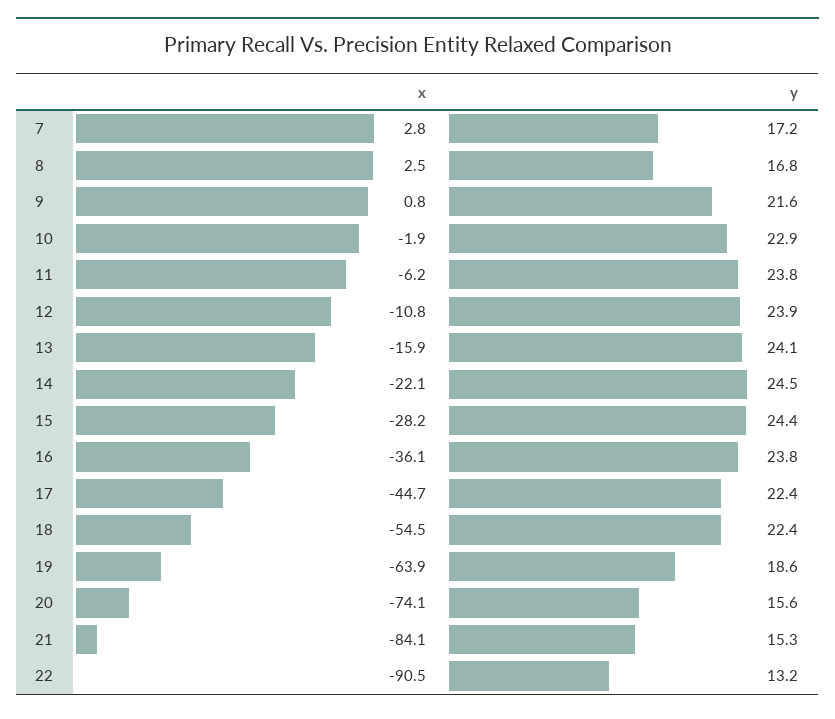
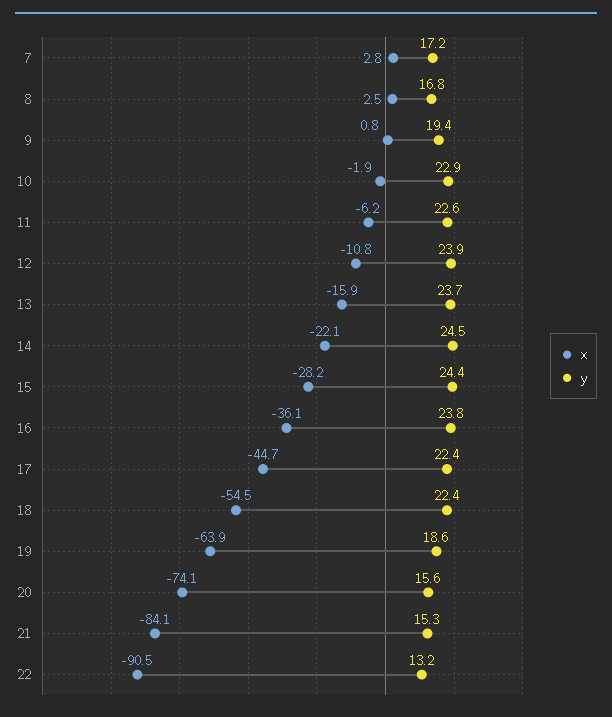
y, 9: 21.6 -> 19.4
y, 11: 23.8 -> 22.6
y, 13: 24.1 -> 23.7

